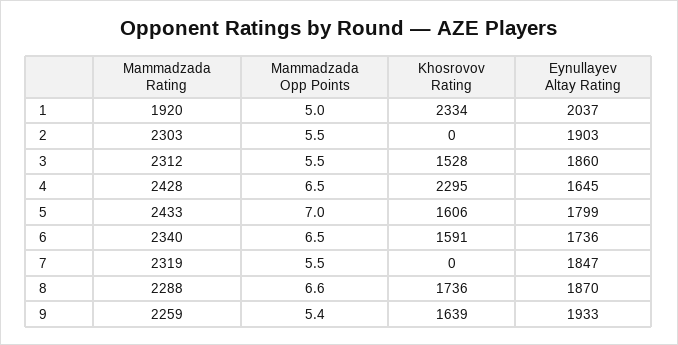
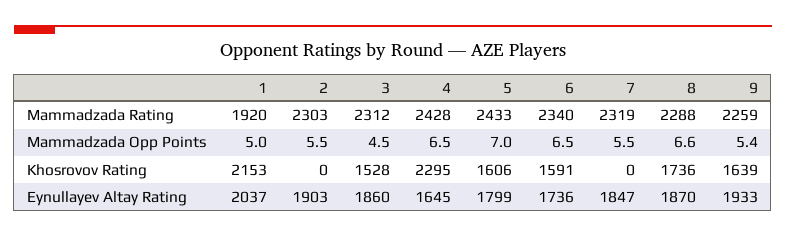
Khosrovov Rating, 1: 2334 -> 2153
Mammadzada Opp Points, 3: 5.5 -> 4.5

